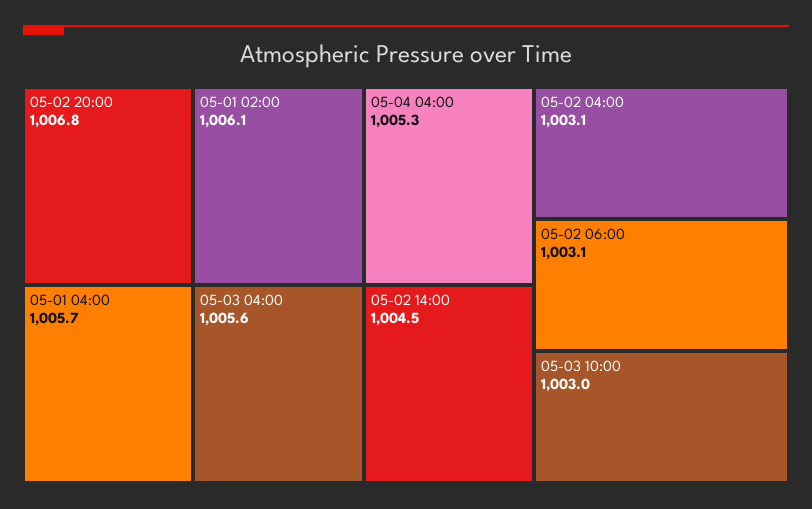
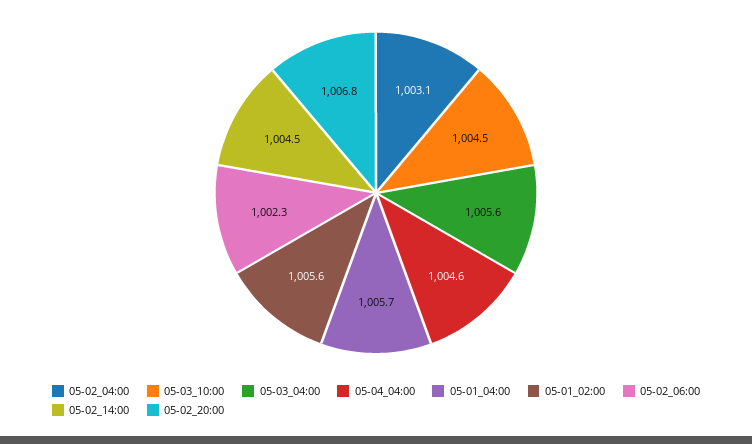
05-01 02:00: 1006.1 -> 1005.6
05-04 04:00: 1005.3 -> 1004.6
05-02 06:00: 1003.1 -> 1002.3
05-03 10:00: 1003 -> 1004.5

